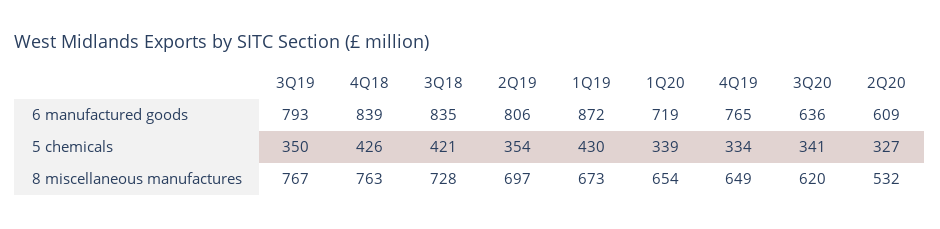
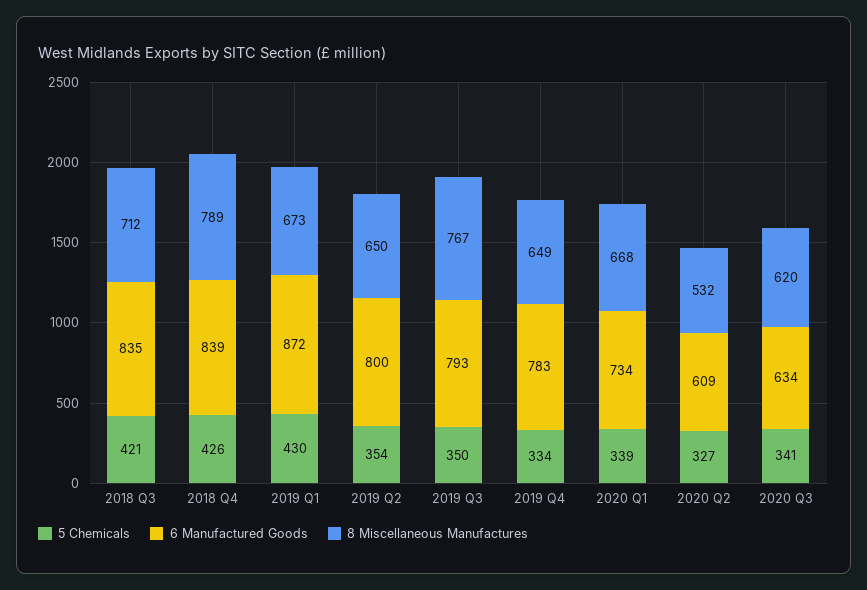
6 manufactured goods, 2Q19: 806 -> 800
6 manufactured goods, 1Q20: 719 -> 734
6 manufactured goods, 4Q19: 765 -> 783
6 manufactured goods, 3Q20: 636 -> 634
8 miscellaneous manufactures, 4Q18: 763 -> 789
8 miscellaneous manufactures, 3Q18: 728 -> 712
8 miscellaneous manufactures, 2Q19: 697 -> 650
8 miscellaneous manufactures, 1Q20: 654 -> 668

